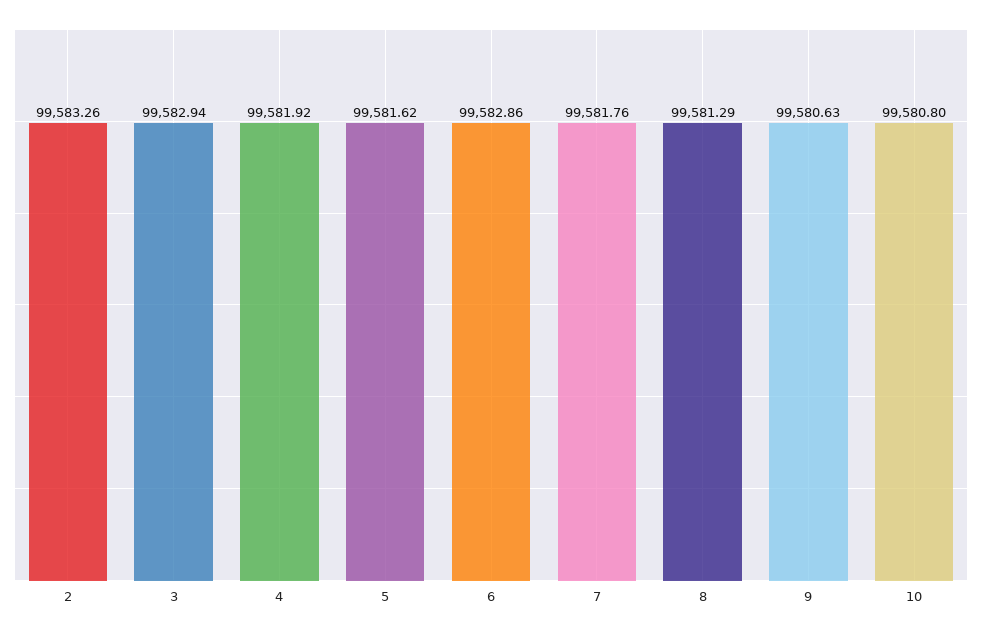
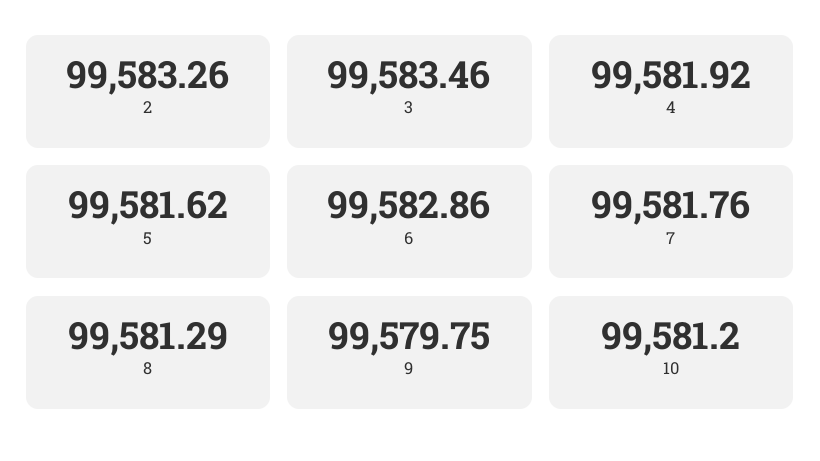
3: 99582.94 -> 99583.46
9: 99580.63 -> 99579.75
10: 99580.8 -> 99581.2

